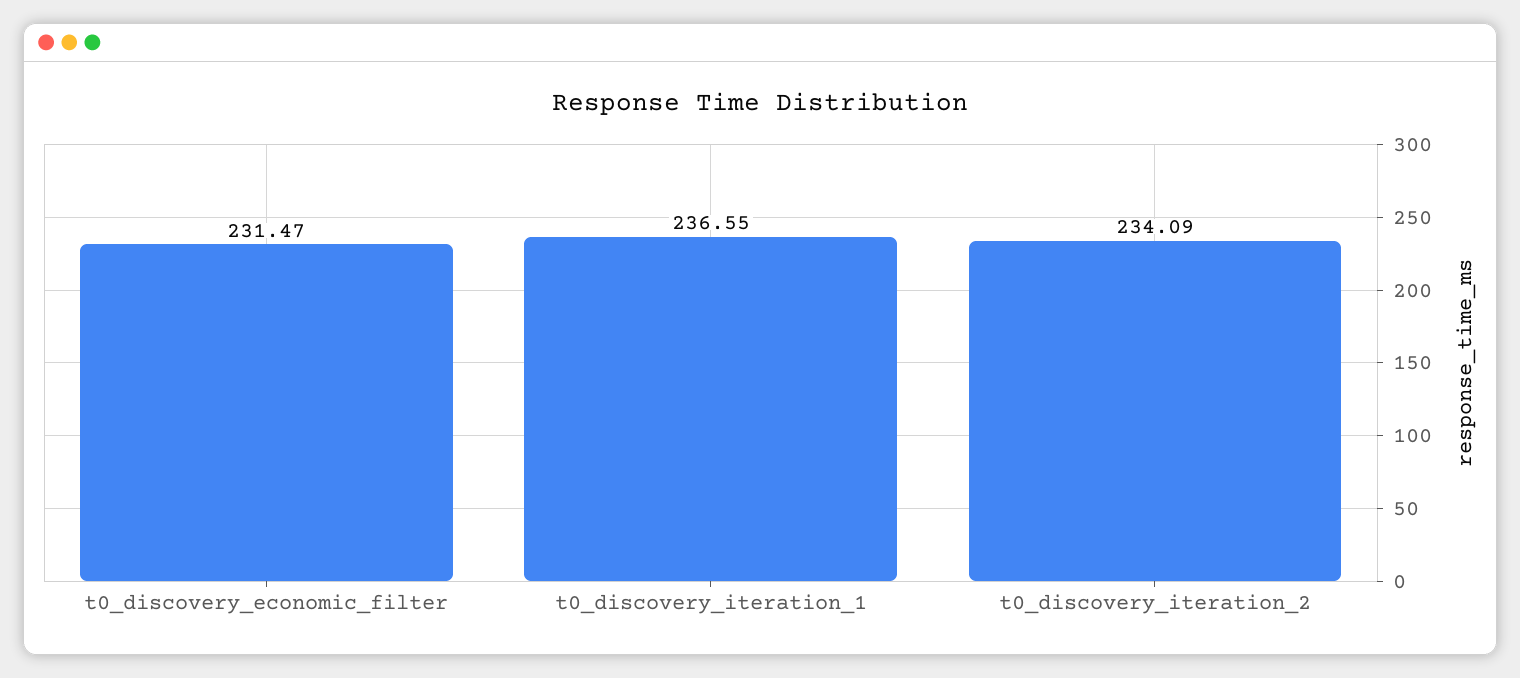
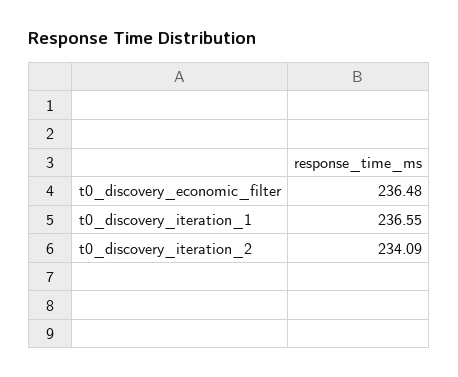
t0_discovery_economic_filter: 231.47 -> 236.48

